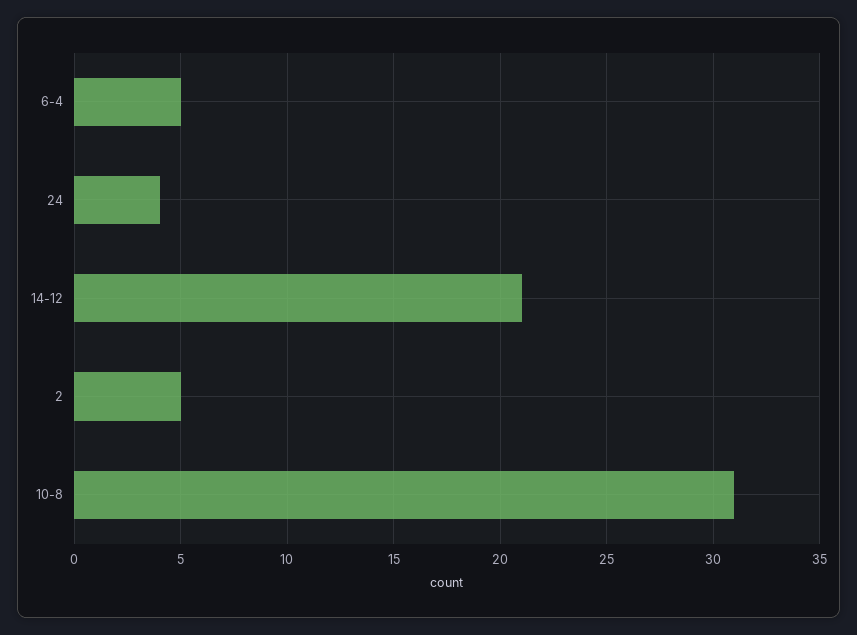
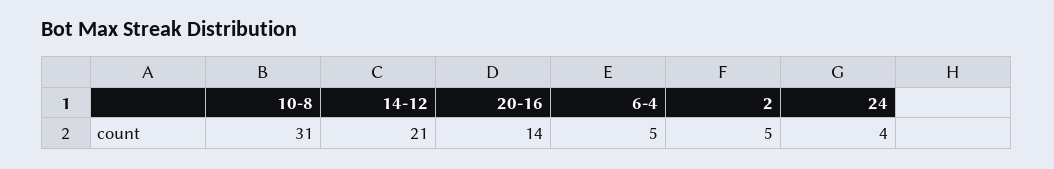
20-16: none -> 14

